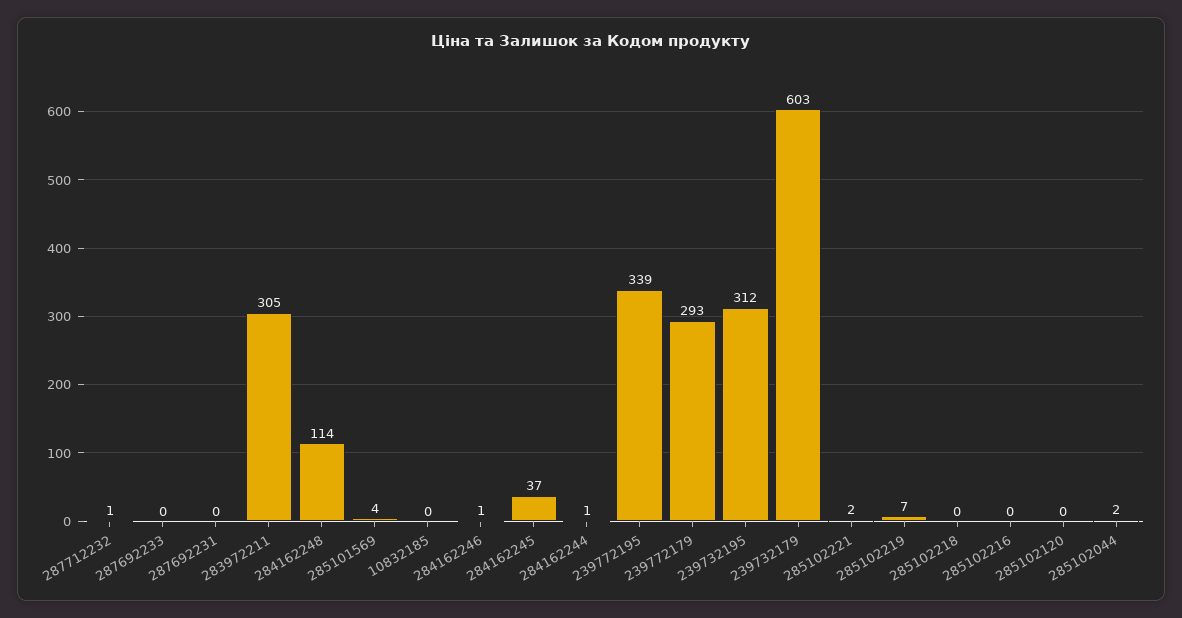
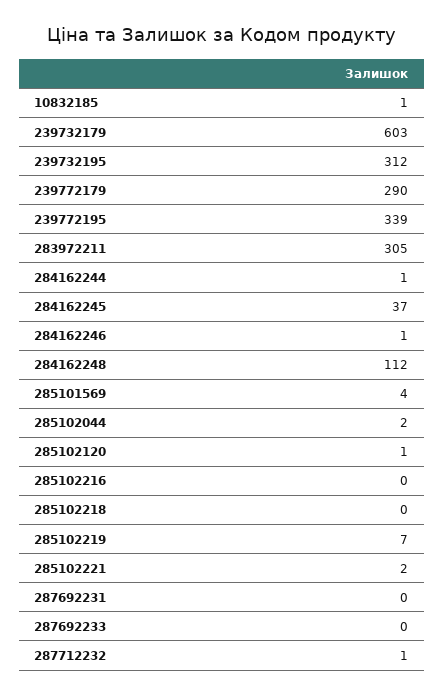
284162248: 114 -> 112
10832185: 0 -> 1
239772179: 293 -> 290
285102120: 0 -> 1

